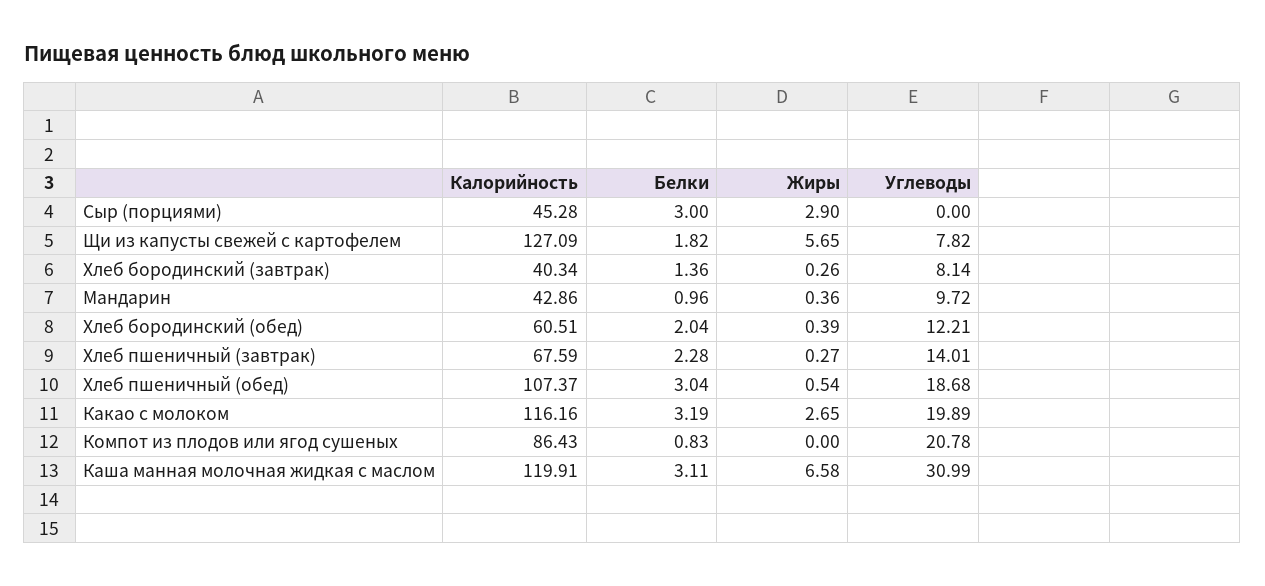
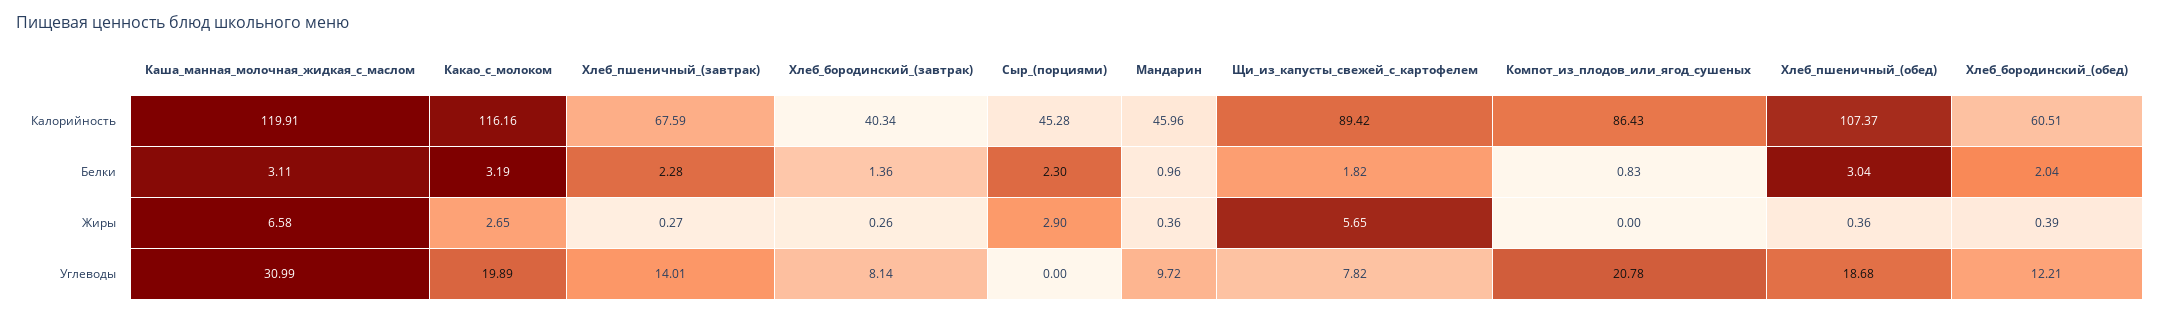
Белки, Сыр (порциями): 3 -> 2.3
Калорийность, Щи из капусты свежей с картофелем: 127.09 -> 89.42
Калорийность, Мандарин: 42.86 -> 45.96
Жиры, Хлеб пшеничный (обед): 0.54 -> 0.36

